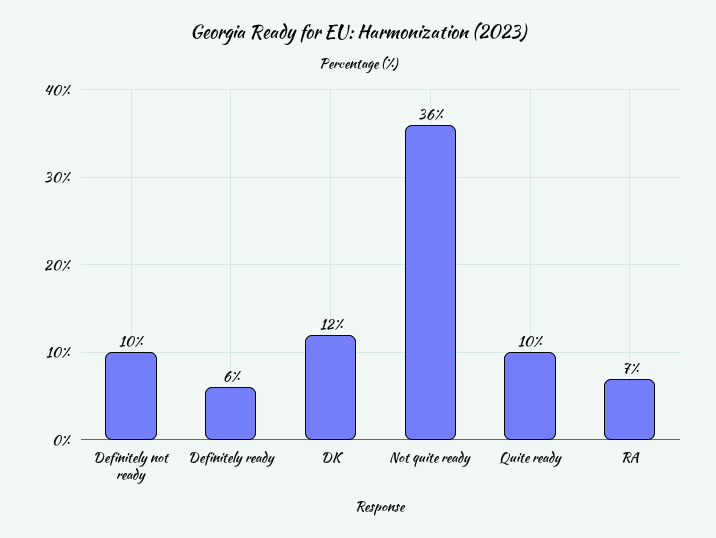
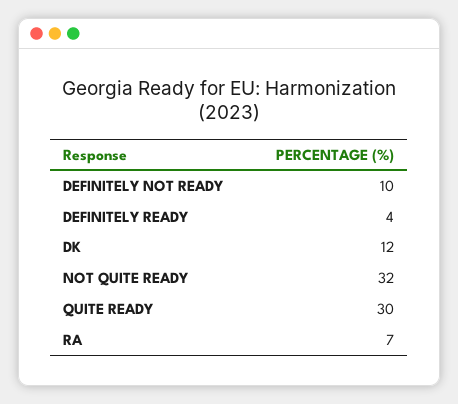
Definitely ready: 6 -> 4
Not quite ready: 36 -> 32
Quite ready: 10 -> 30

